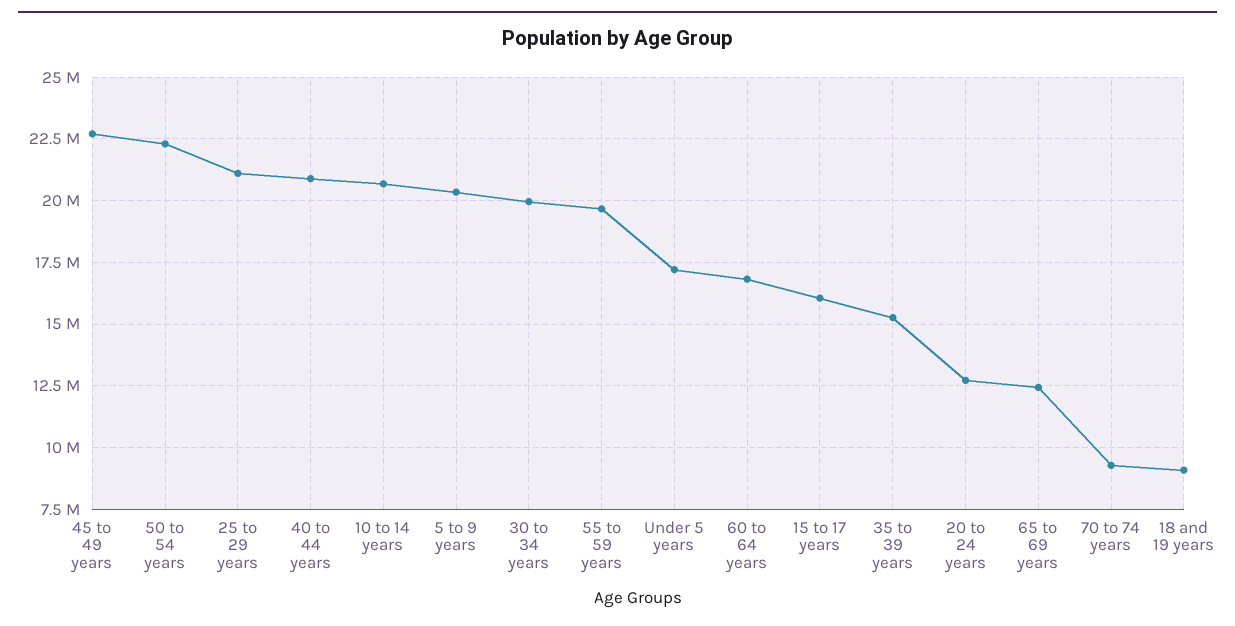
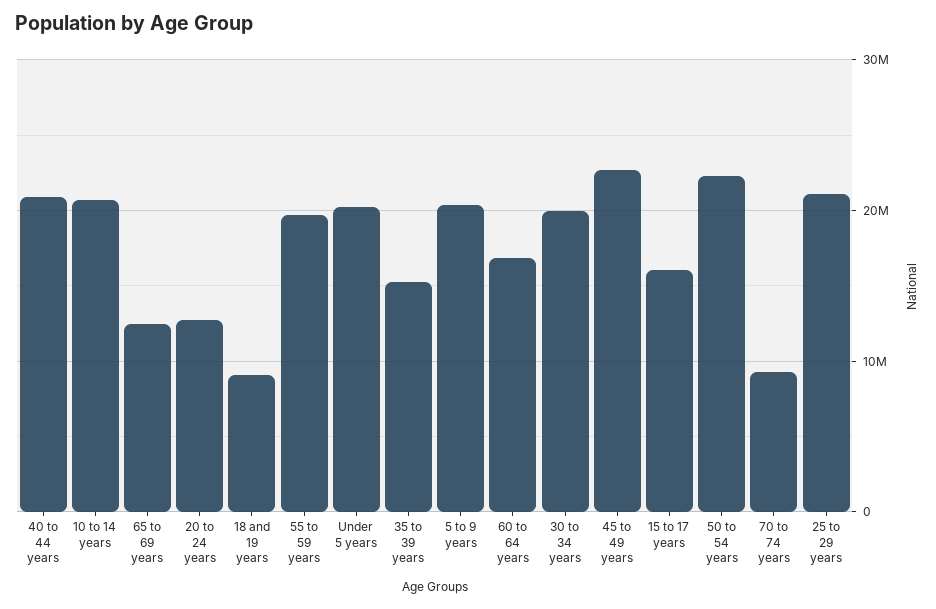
Under 5 years: 17250000 -> 20000000

